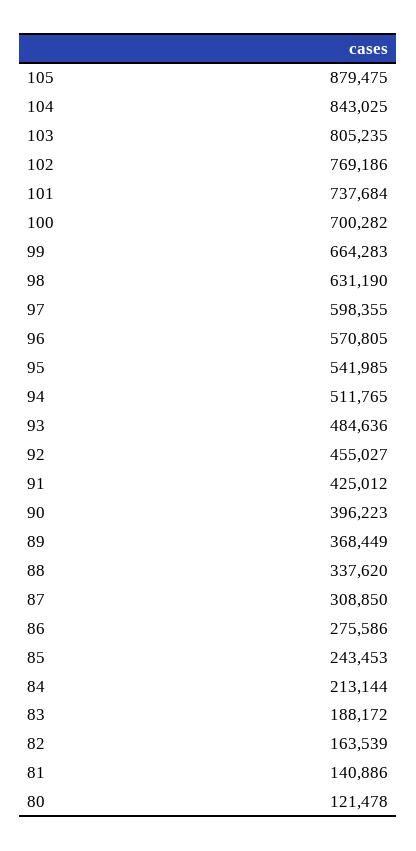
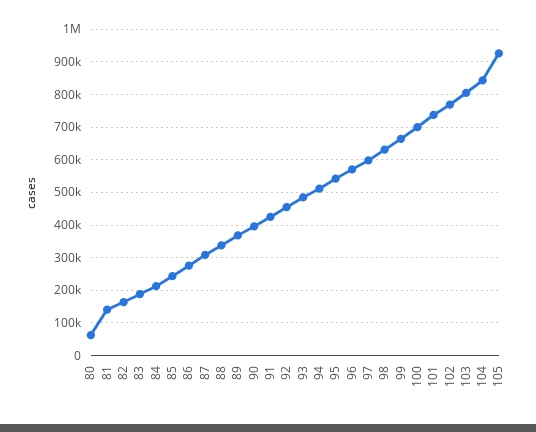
105: 879475 -> 920000
80: 121478 -> 60000

